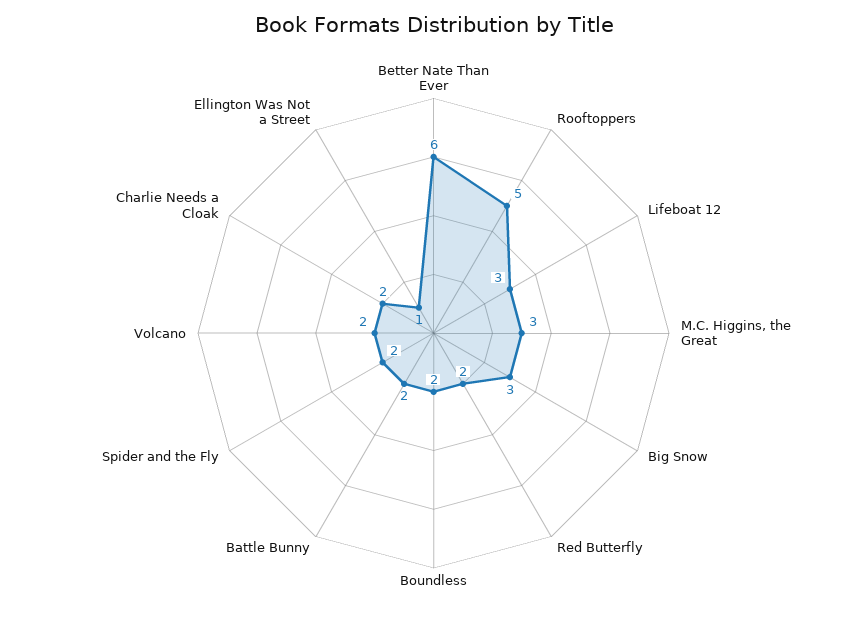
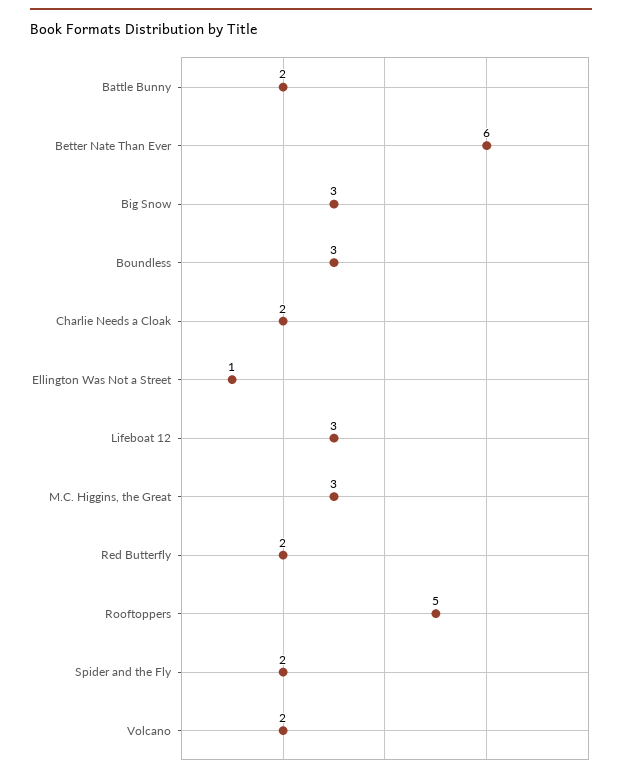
Boundless: 2 -> 3

